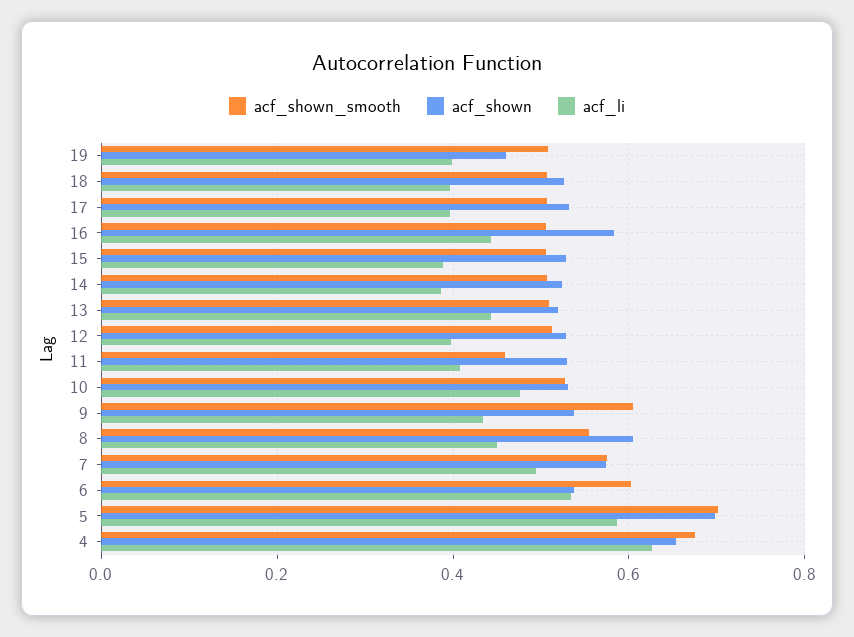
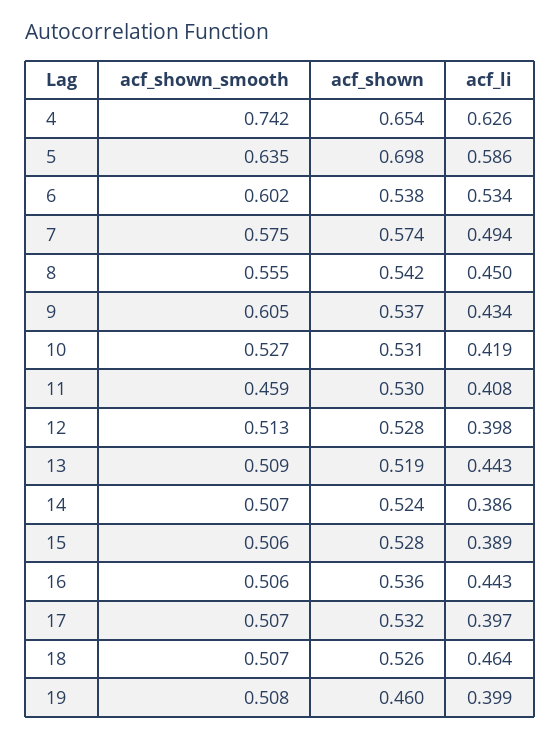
acf_li, 18: 0.4 -> 0.464
acf_shown, 16: 0.58 -> 0.536
acf_li, 10: 0.48 -> 0.419
acf_shown, 8: 0.6 -> 0.542
acf_shown_smooth, 5: 0.7 -> 0.635
acf_shown_smooth, 4: 0.68 -> 0.742

